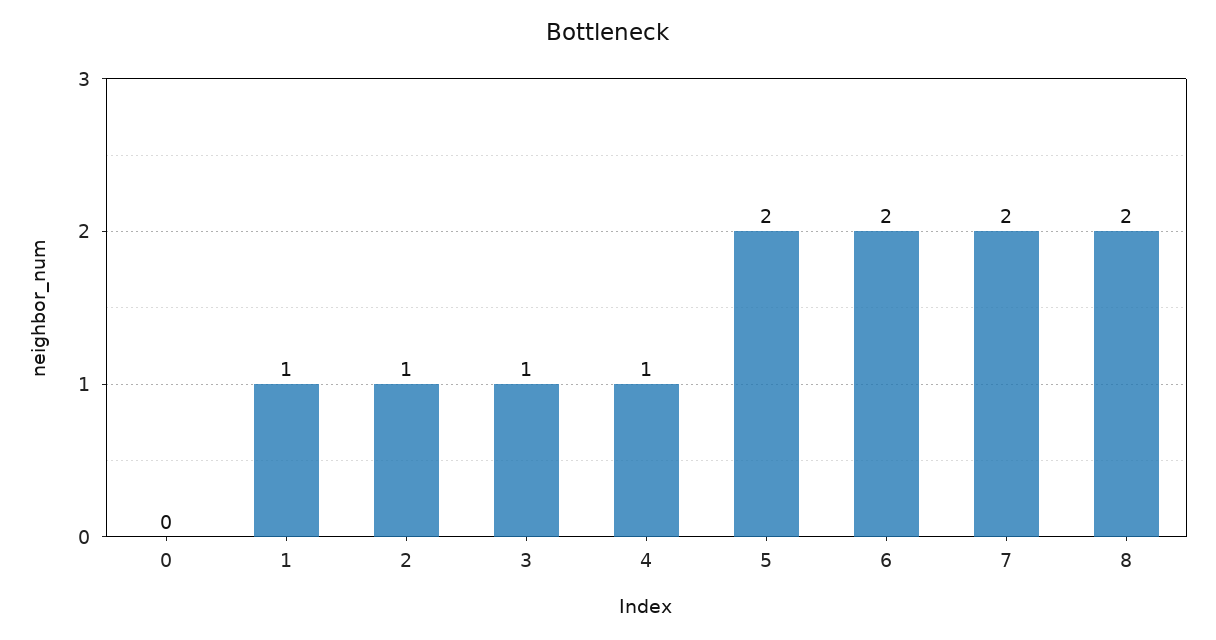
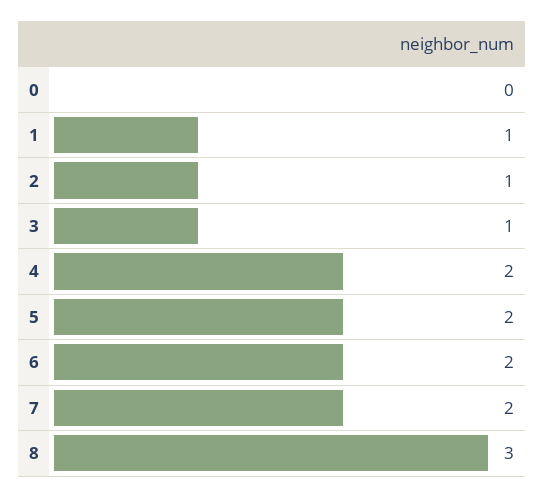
4: 1 -> 2
8: 2 -> 3

